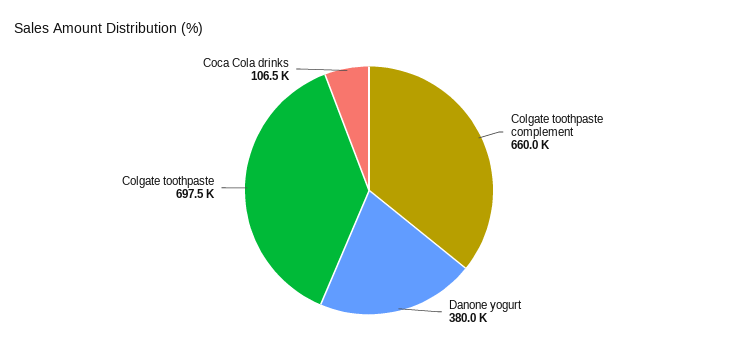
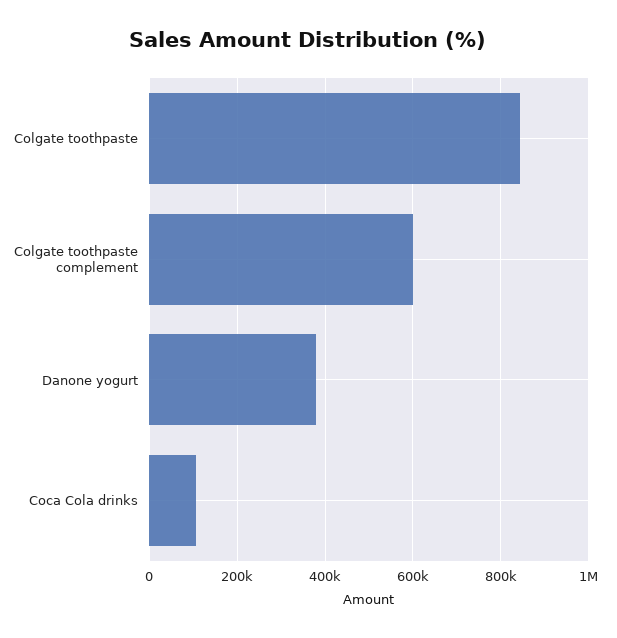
Colgate toothpaste complement: 660000 -> 600000
Colgate toothpaste: 697500 -> 840000

